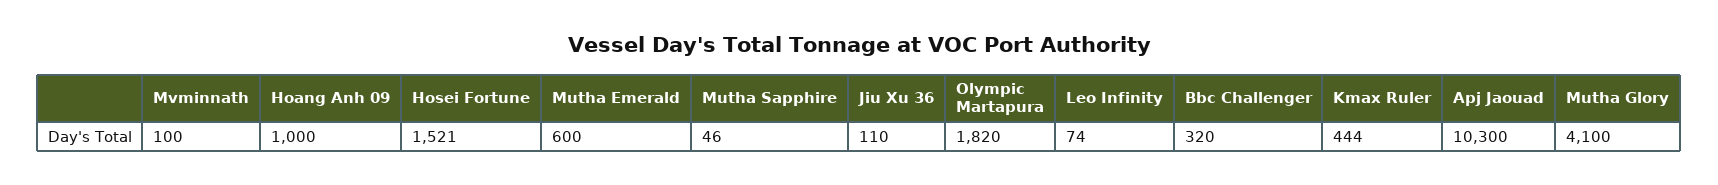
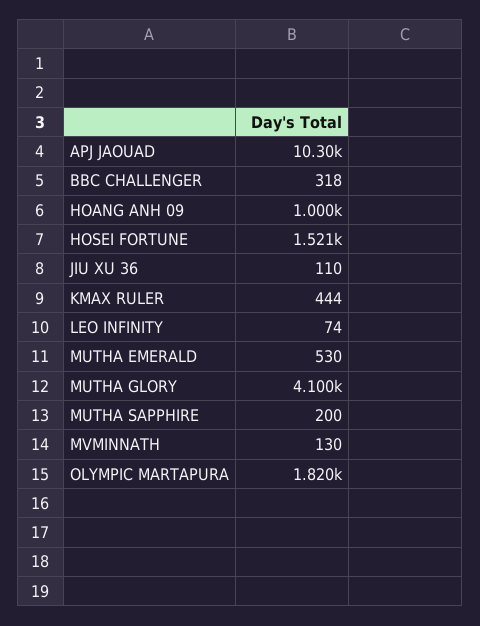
Mvminnath: 100 -> 130
Mutha Emerald: 600 -> 530
Mutha Sapphire: 46 -> 200
Bbc Challenger: 320 -> 318

